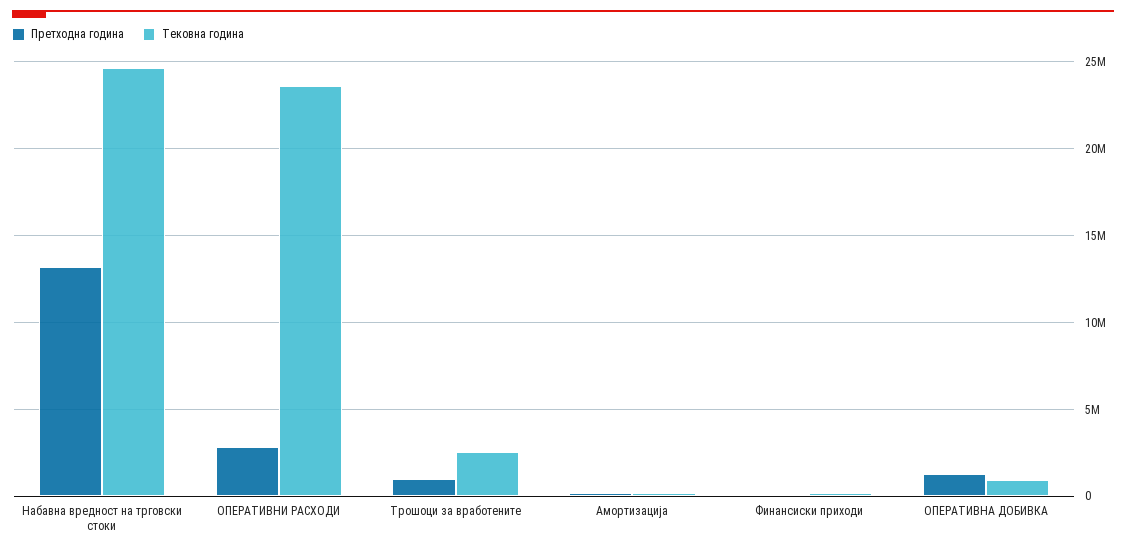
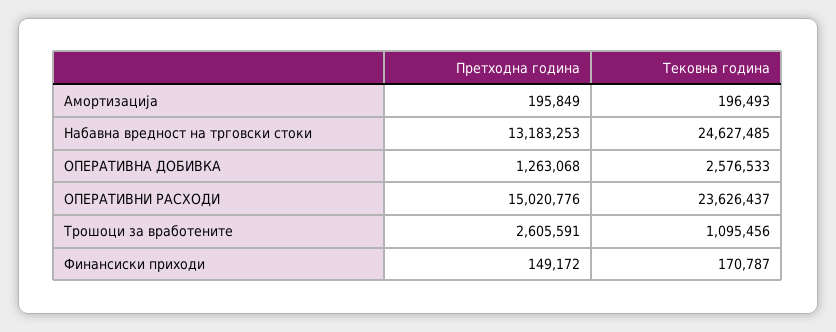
Претходна година, ОПЕРАТИВНИ РАСХОДИ: 3000000 -> 15020776
Претходна година, Трошоци за вработените: 1000000 -> 2605591
Тековна година, Трошоци за вработените: 2500000 -> 1095456
Тековна година, ОПЕРАТИВНА ДОБИВКА: 1000000 -> 2576533

